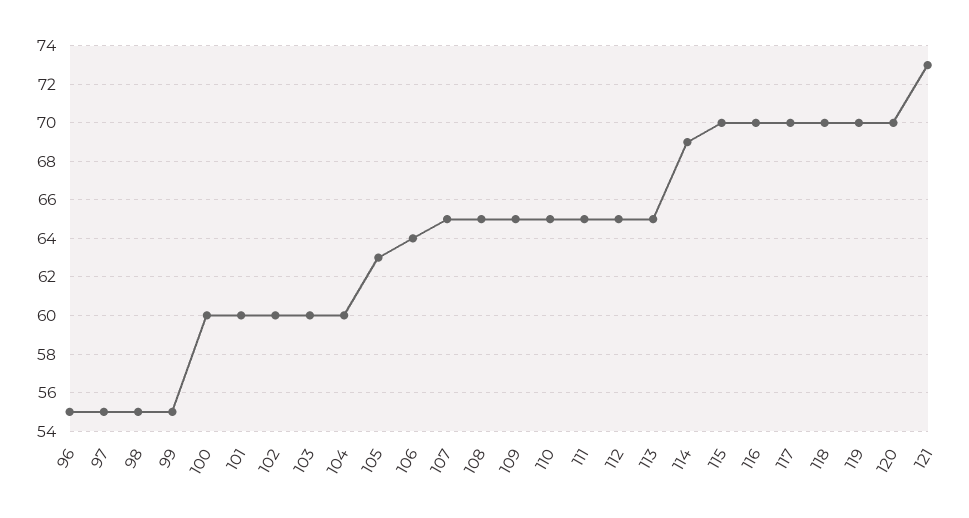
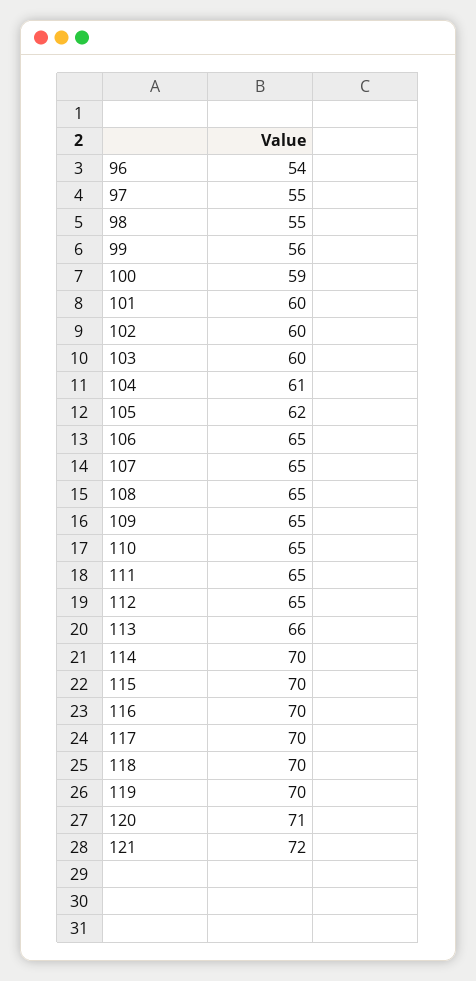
96: 55 -> 54
99: 55 -> 56
100: 60 -> 59
104: 60 -> 61
105: 63 -> 62
106: 64 -> 65
113: 65 -> 66
114: 69 -> 70
120: 70 -> 71
121: 73 -> 72

